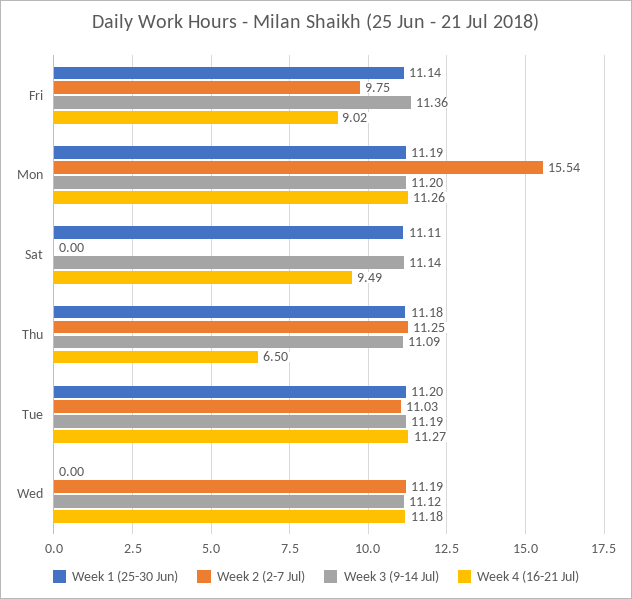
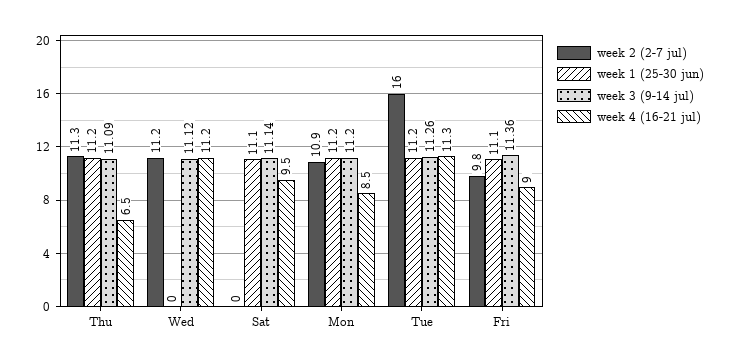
Week 2 (2-7 Jul), Mon: 15.54 -> 10.9
Week 4 (16-21 Jul), Mon: 11.26 -> 8.5
Week 2 (2-7 Jul), Tue: 11.03 -> 16
Week 3 (9-14 Jul), Tue: 11.19 -> 11.26

